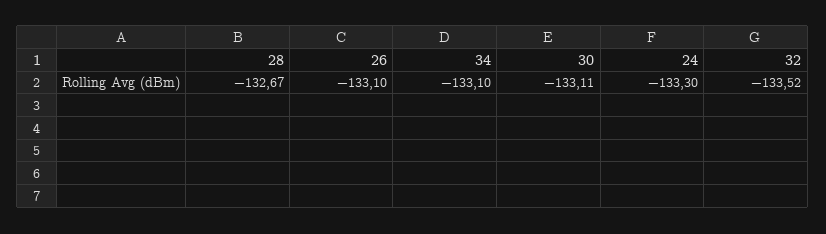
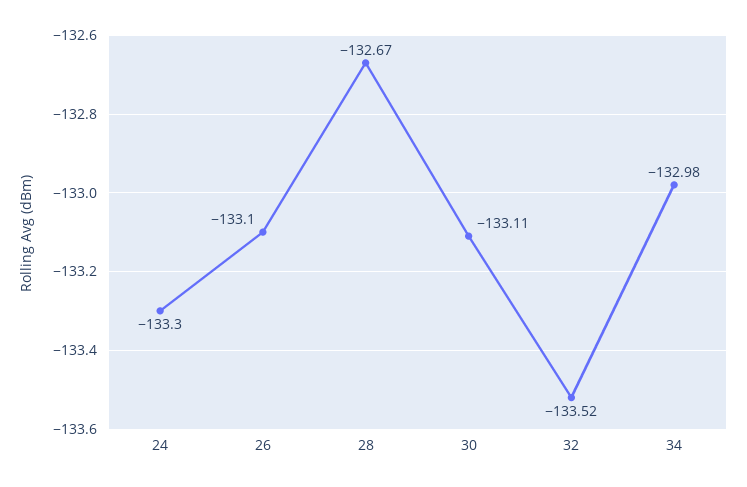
34: -133.1 -> -132.98

